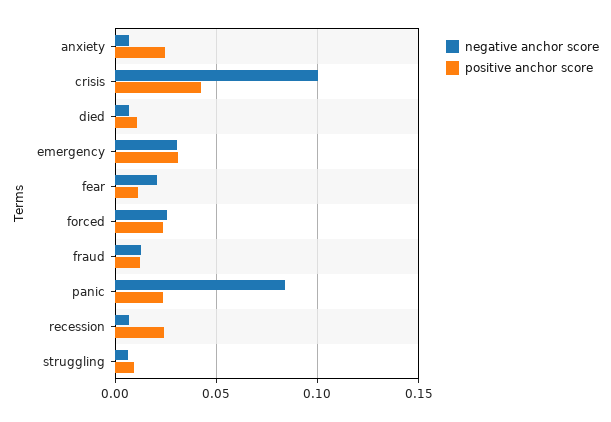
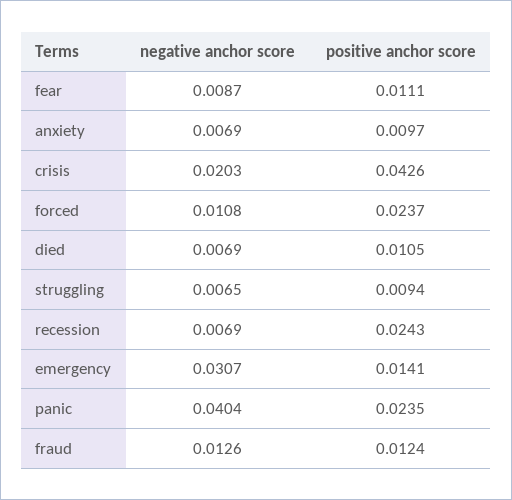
positive anchor score, anxiety: 0.025 -> 0.0097
negative anchor score, crisis: 0.1 -> 0.0203
positive anchor score, emergency: 0.03 -> 0.0141
negative anchor score, fear: 0.02 -> 0.0087
negative anchor score, forced: 0.025 -> 0.0108
negative anchor score, panic: 0.085 -> 0.0404

